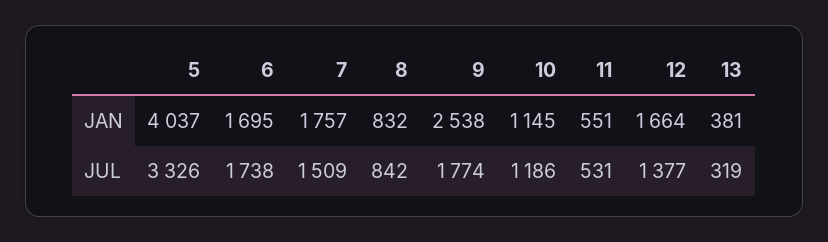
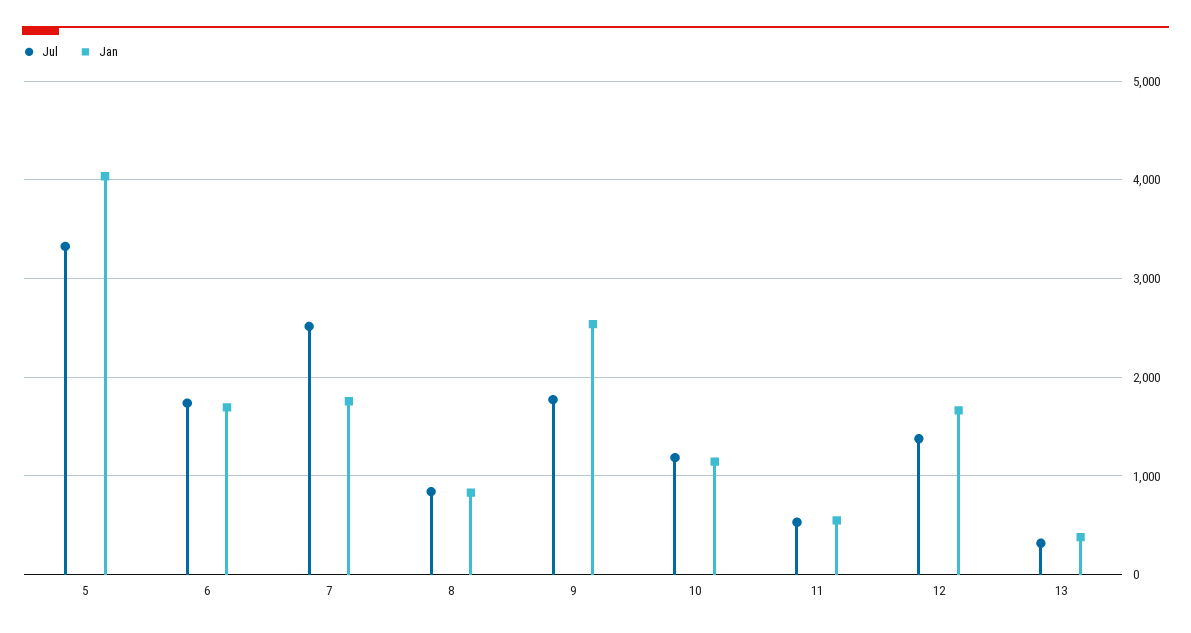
JUL, 7: 1509 -> 2500

